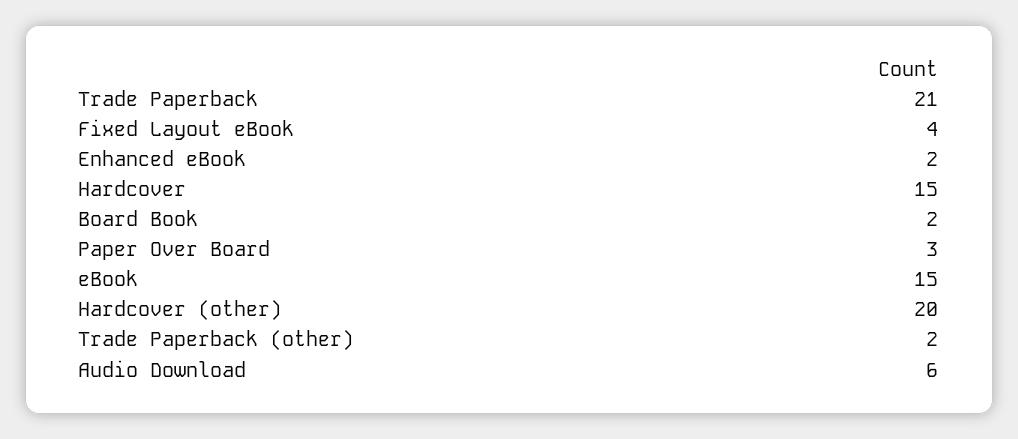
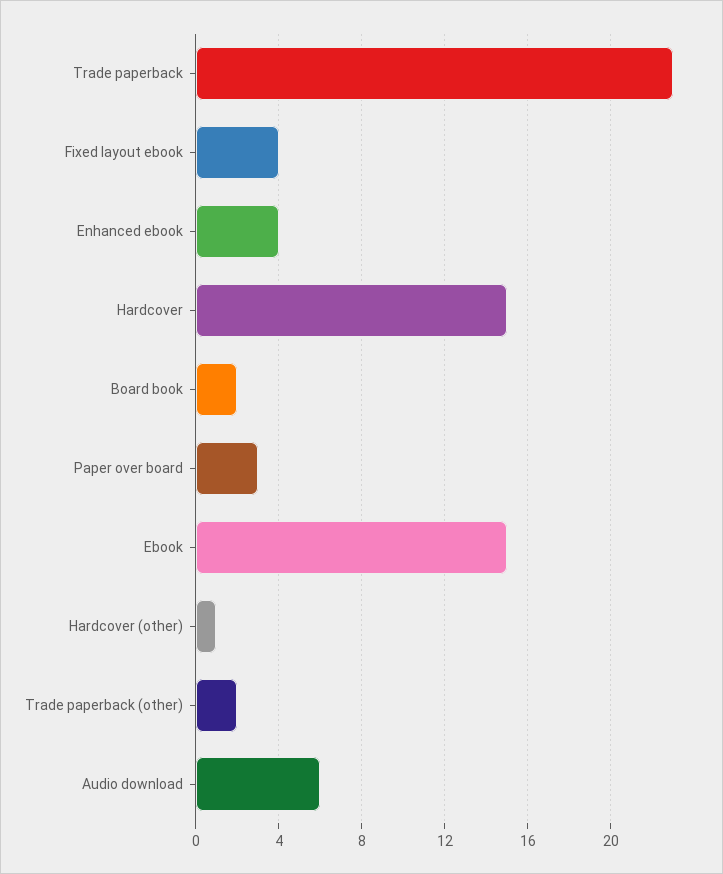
Trade Paperback: 21 -> 23
Enhanced eBook: 2 -> 4
Hardcover (other): 20 -> 1

